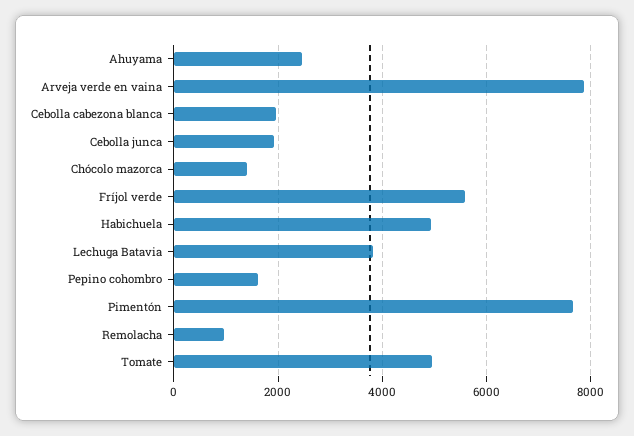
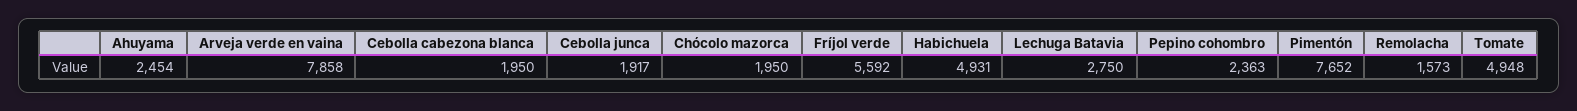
Chócolo mazorca: 1400 -> 1950
Lechuga Batavia: 3800 -> 2750
Pepino cohombro: 1600 -> 2363
Remolacha: 1000 -> 1573

